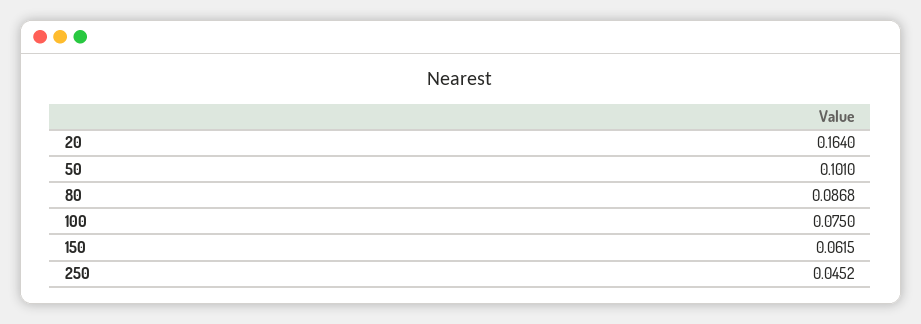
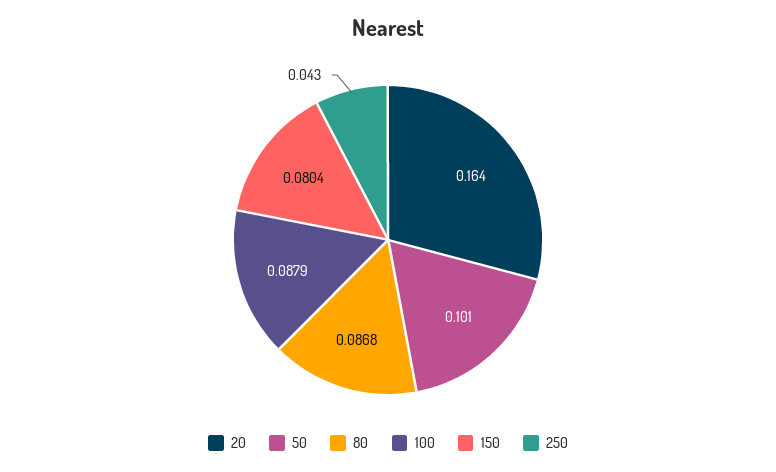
100: 0.075 -> 0.0879
150: 0.0615 -> 0.0804
250: 0.0452 -> 0.043

